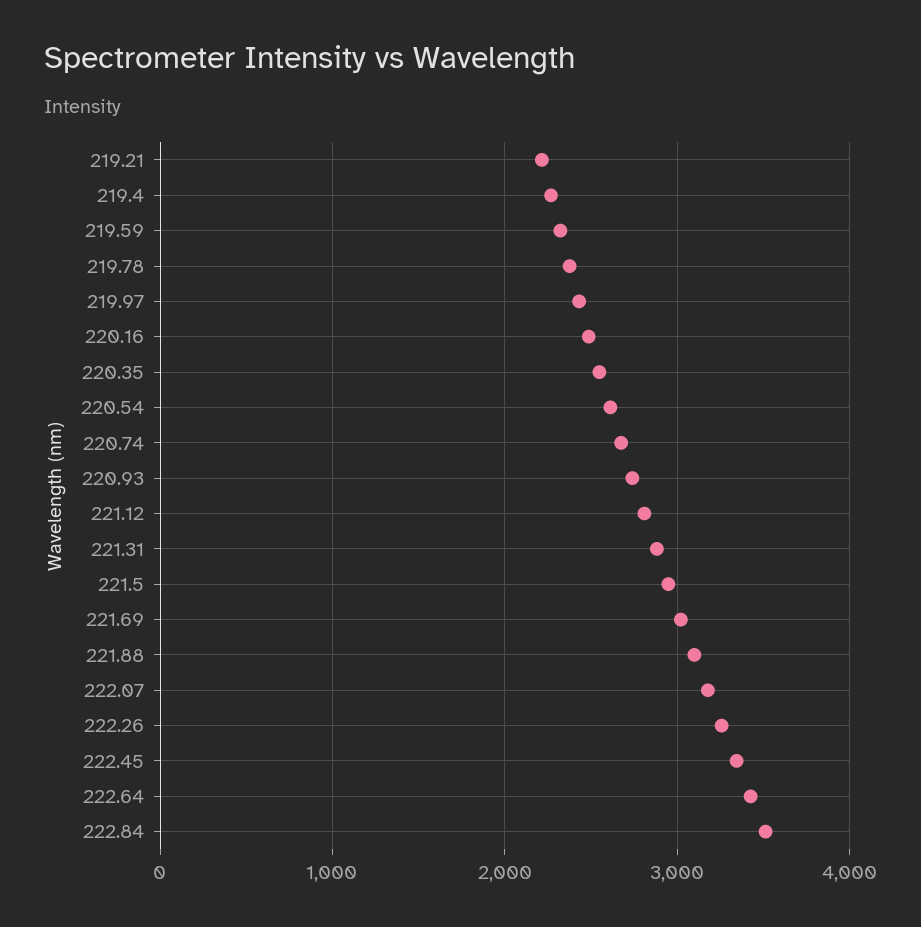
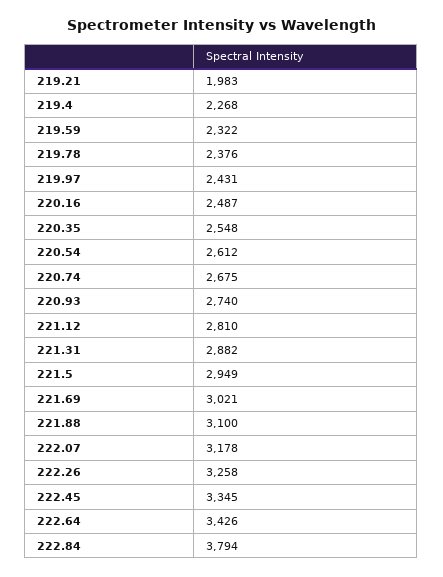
219.21: 2200 -> 1983
222.84: 3500 -> 3794

